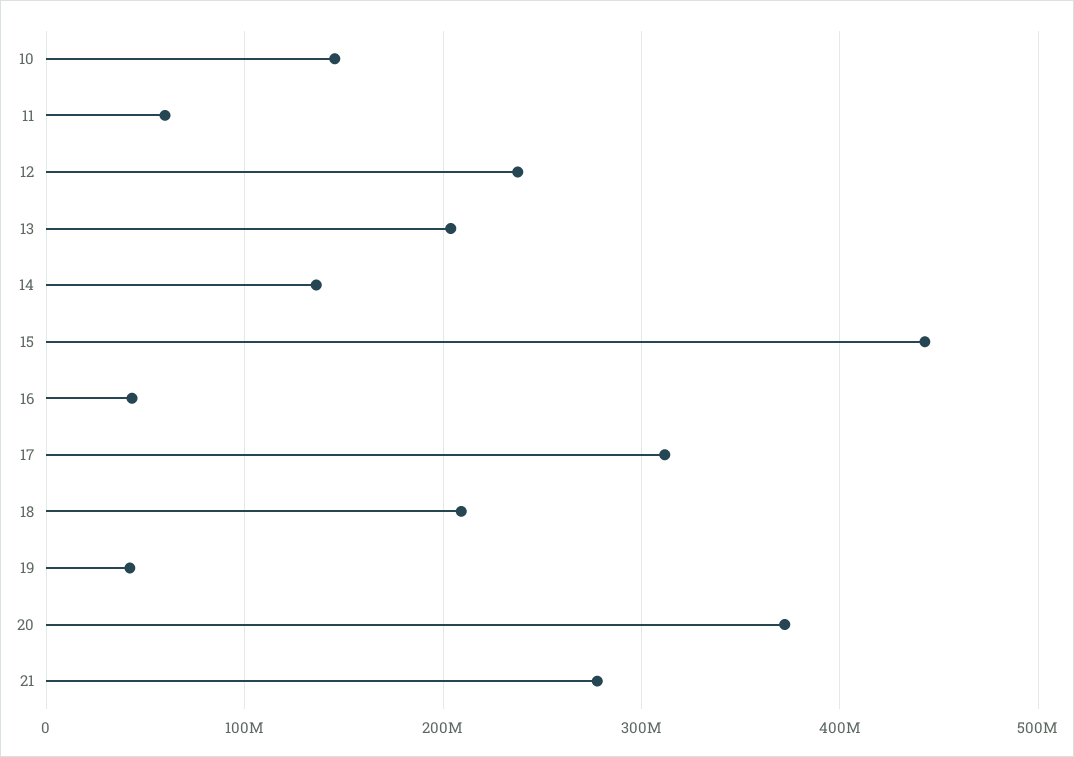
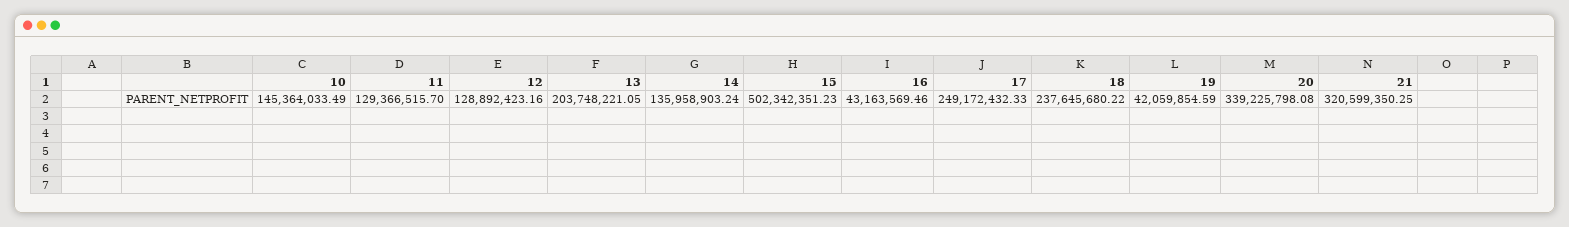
11: 60000000 -> 129366515.7
12: 240000000 -> 128892423.16
15: 440000000 -> 502342351.23
17: 310000000 -> 249172432.33
18: 210000000 -> 237645680.22
20: 370000000 -> 339225798.08
21: 280000000 -> 320599350.25

